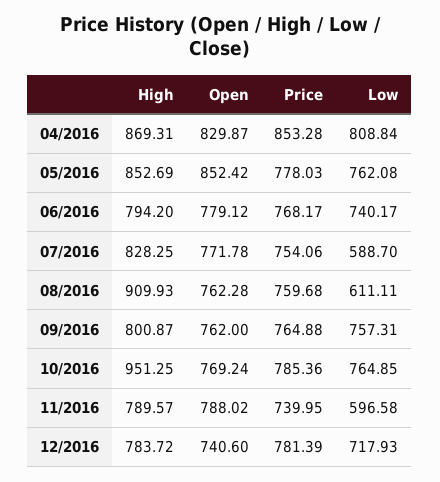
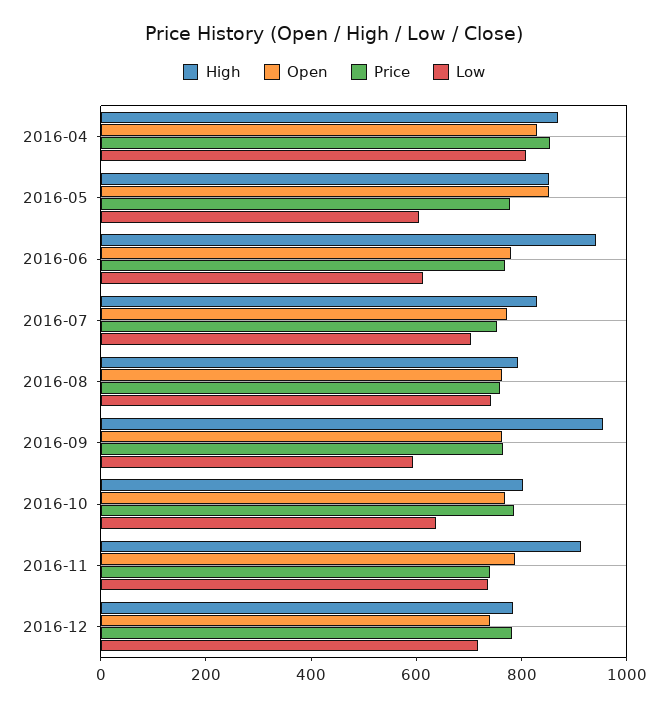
Low, 05/2016: 762.08 -> 600
High, 06/2016: 794.2 -> 950
Low, 06/2016: 740.17 -> 600
Low, 07/2016: 588.7 -> 700
High, 08/2016: 909.93 -> 800
Low, 08/2016: 611.11 -> 750
High, 09/2016: 800.87 -> 950
Low, 09/2016: 757.31 -> 600
High, 10/2016: 951.25 -> 800
Low, 10/2016: 764.85 -> 650
High, 11/2016: 789.57 -> 900
Low, 11/2016: 596.58 -> 750

